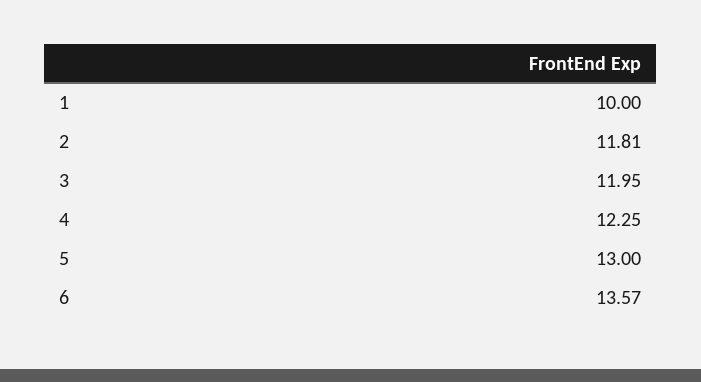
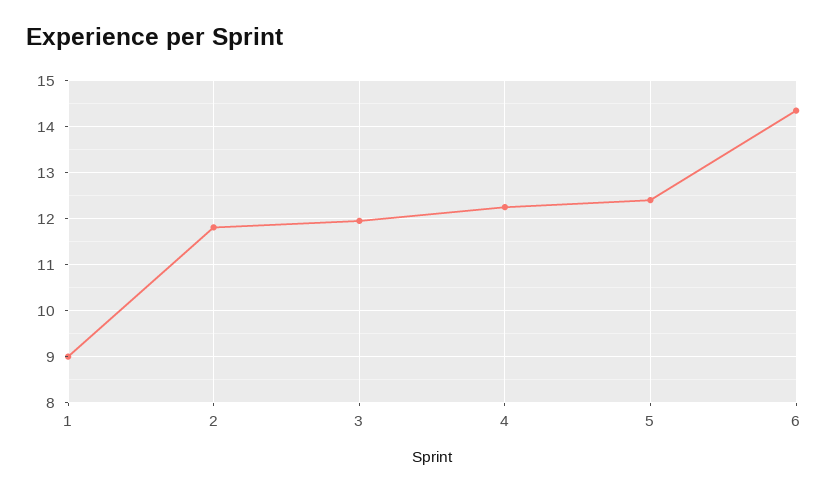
1: 10 -> 9
5: 13 -> 12.4
6: 13.57 -> 14.4

